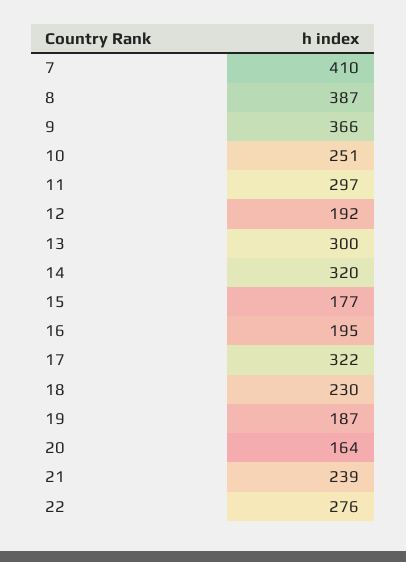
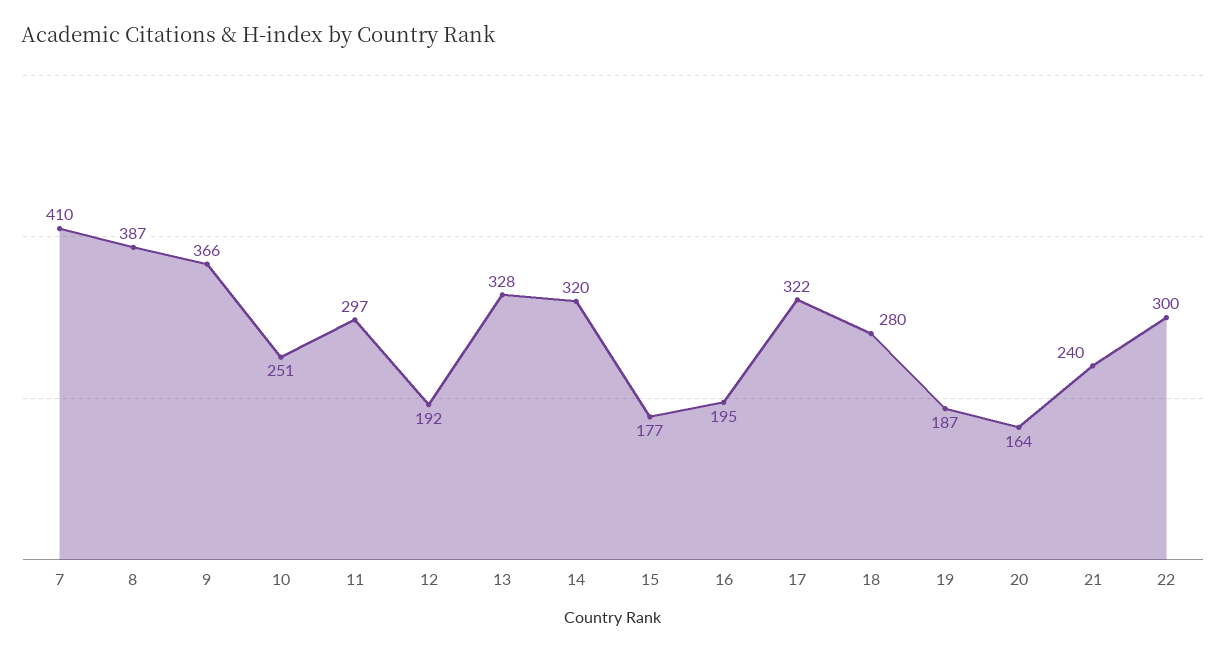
13: 300 -> 328
18: 230 -> 280
21: 239 -> 240
22: 276 -> 300

